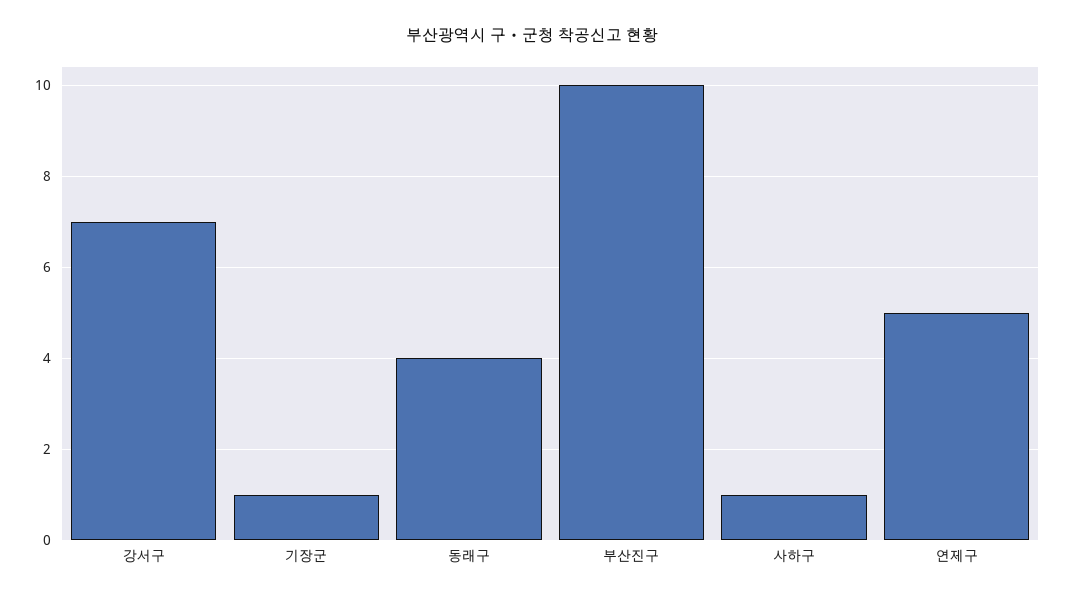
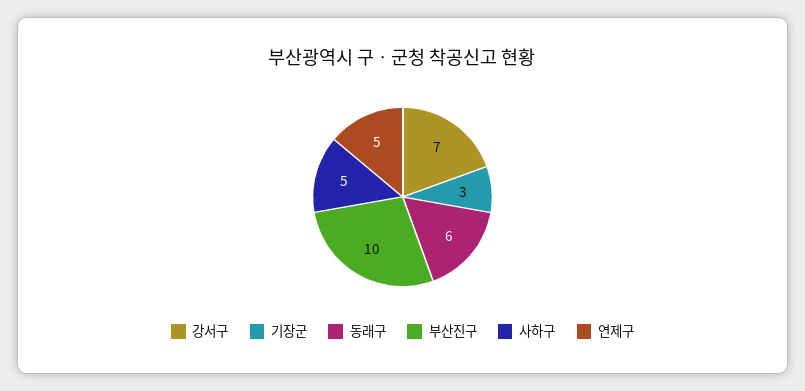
기장군: 1 -> 3
동래구: 4 -> 6
사하구: 1 -> 5

